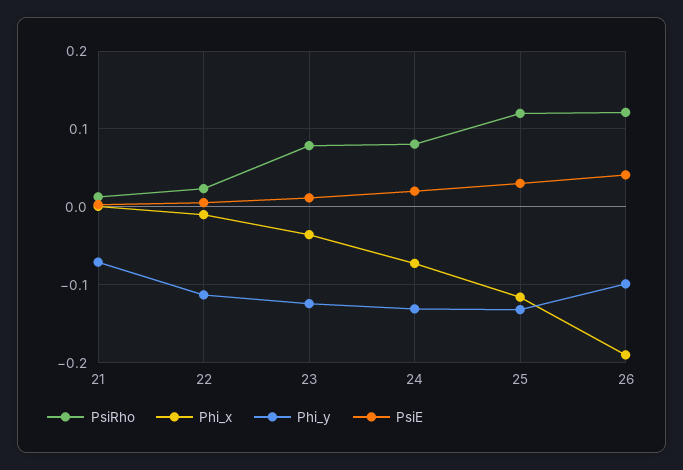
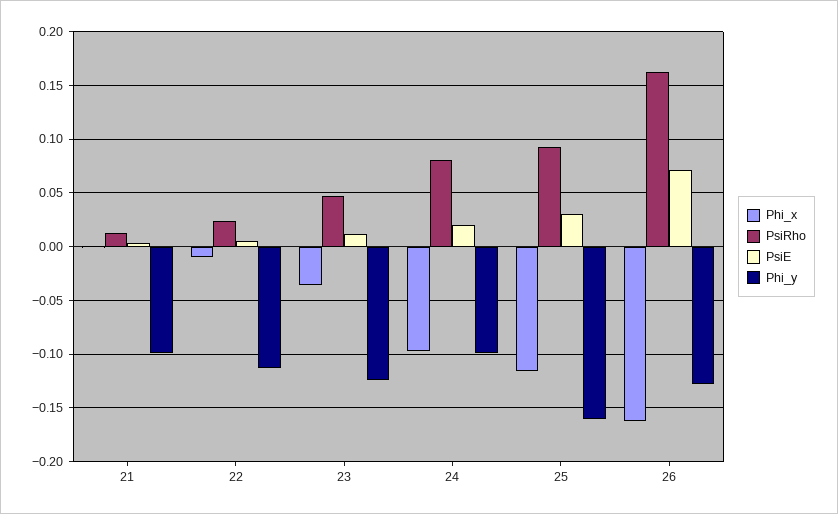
Phi_y, 21: -0.07 -> -0.1
PsiRho, 23: 0.08 -> 0.05
Phi_x, 24: -0.07 -> -0.1
Phi_y, 24: -0.13 -> -0.1
PsiRho, 25: 0.12 -> 0.09
Phi_y, 25: -0.13 -> -0.16
PsiRho, 26: 0.12 -> 0.16
Phi_x, 26: -0.19 -> -0.16
Phi_y, 26: -0.1 -> -0.13
PsiE, 26: 0.04 -> 0.07

